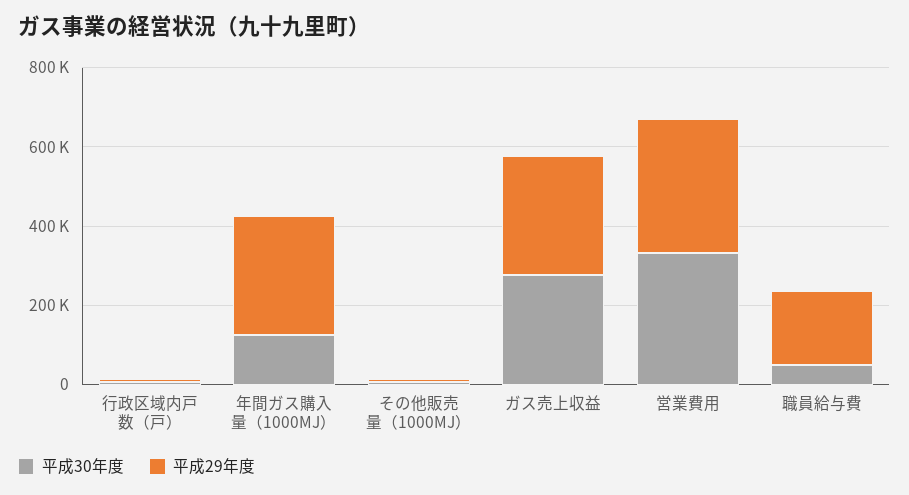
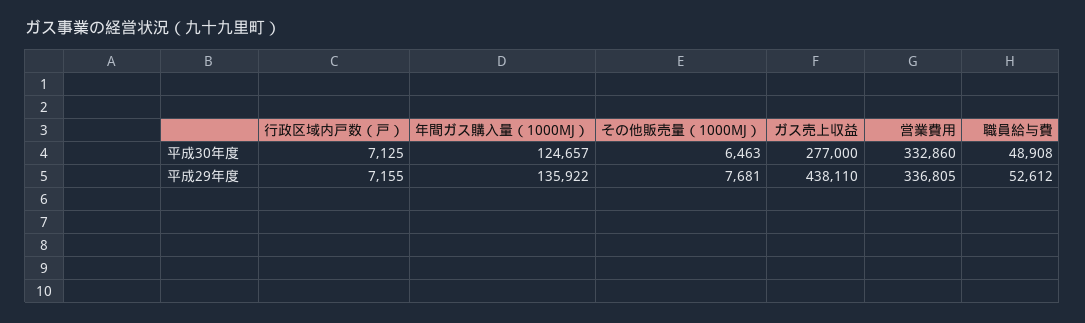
平成29年度, 年間ガス購入量（1000MJ）: 300000 -> 135922
平成29年度, ガス売上収益: 300000 -> 438110
平成29年度, 職員給与費: 200000 -> 52612

